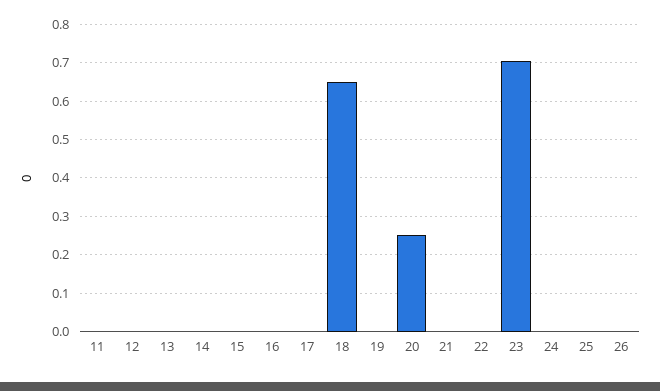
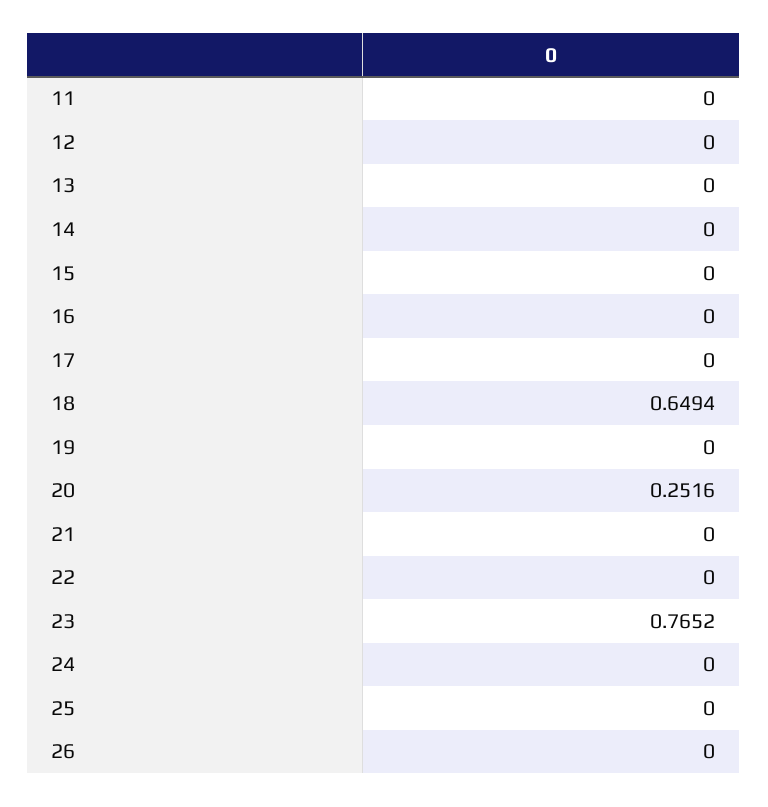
23: 0.7 -> 0.7652

